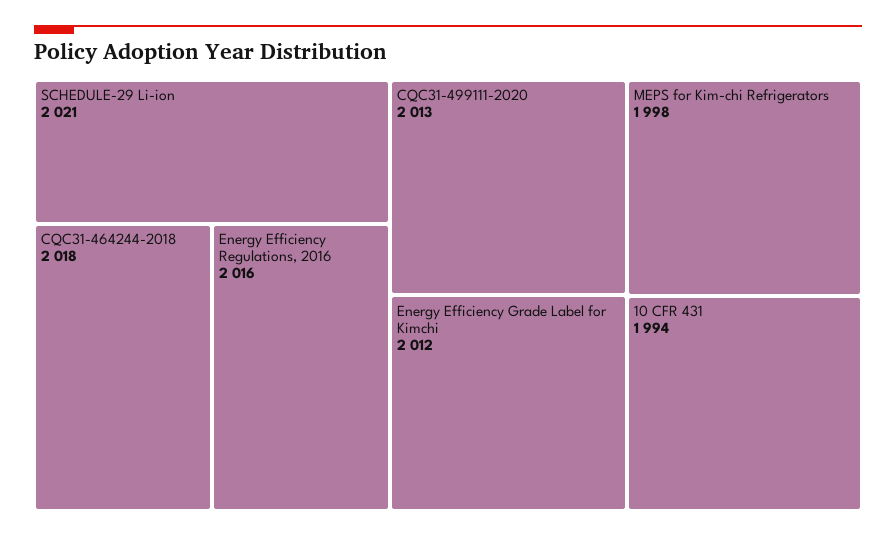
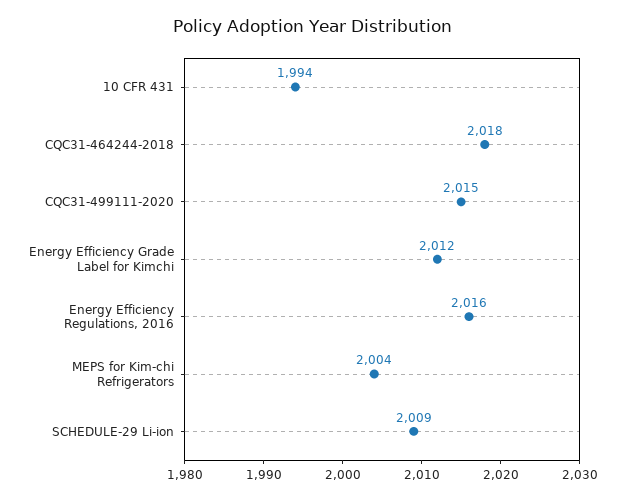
SCHEDULE-29 Li-ion: 2021 -> 2009
CQC31-499111-2020: 2013 -> 2015
MEPS for Kim-chi Refrigerators: 1998 -> 2004

